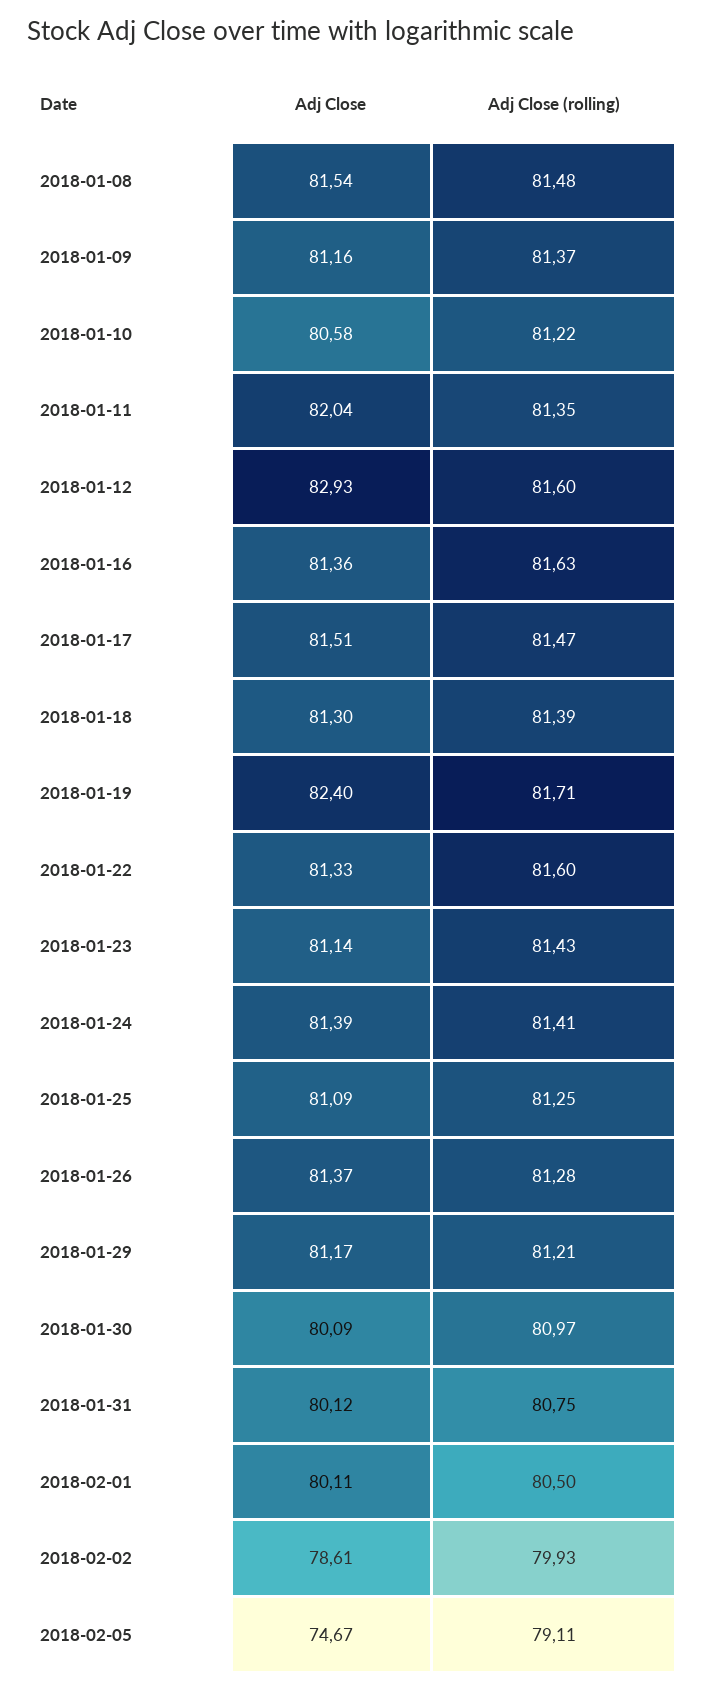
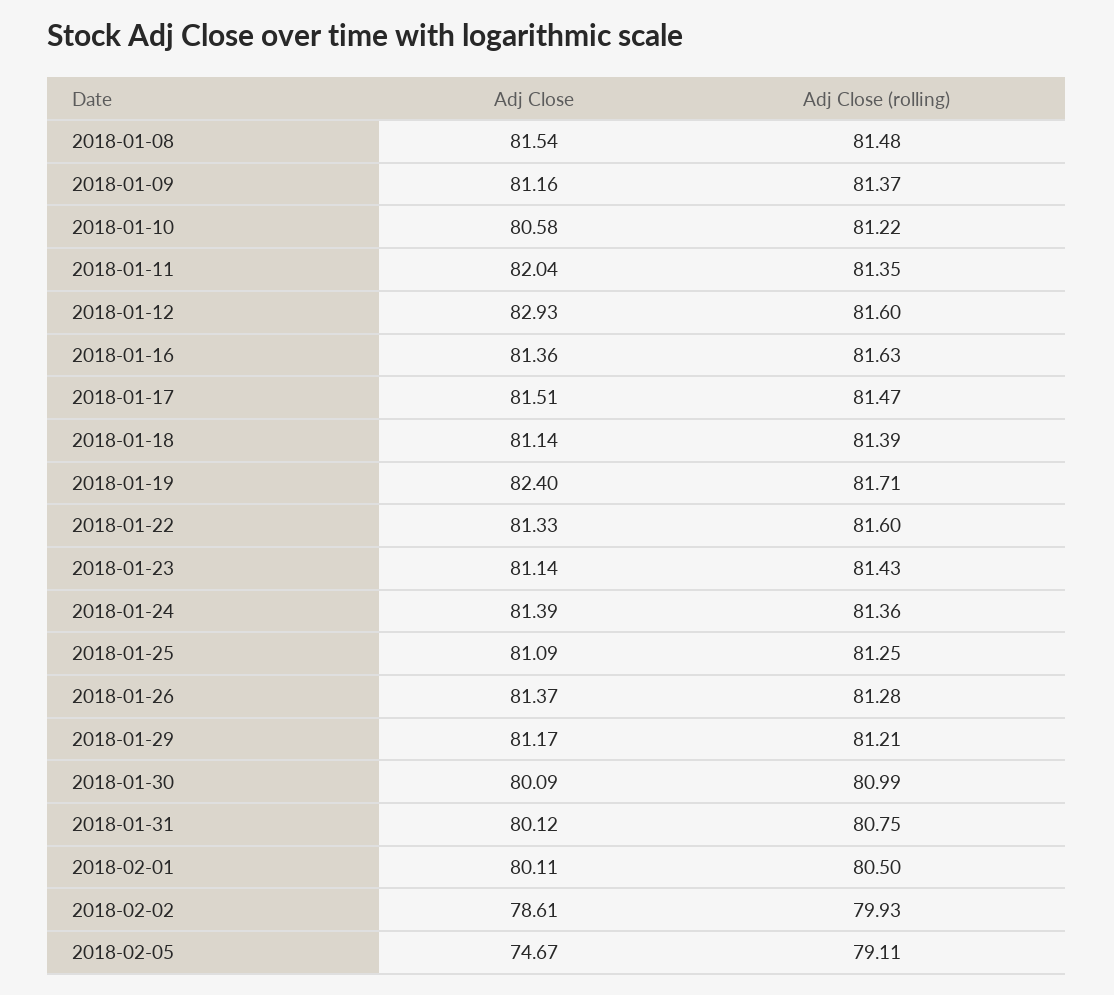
Adj Close, 2018-01-18: 81.3 -> 81.14
Adj Close (rolling), 2018-01-24: 81.41 -> 81.36
Adj Close (rolling), 2018-01-30: 80.97 -> 80.99

